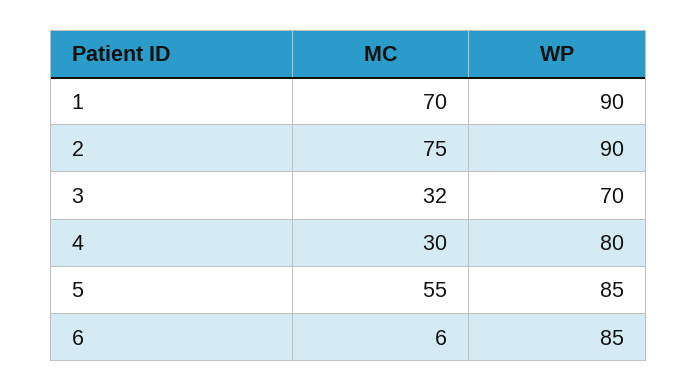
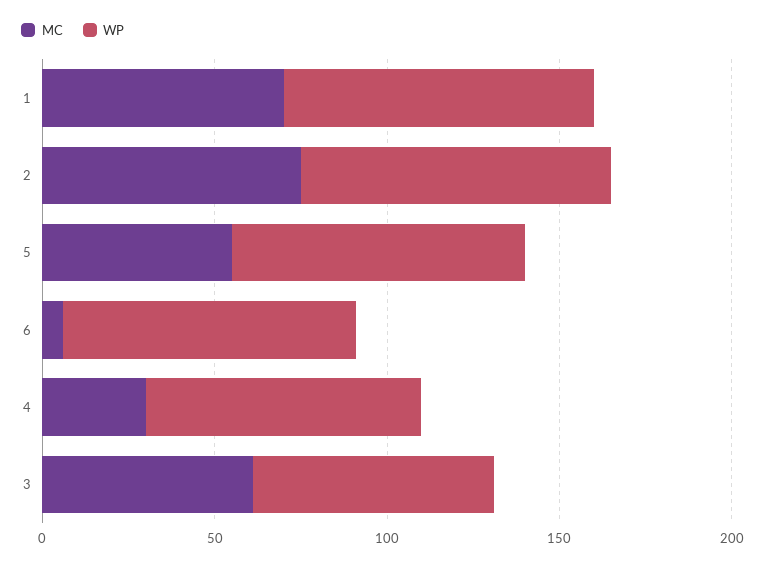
MC, 3: 32 -> 60

